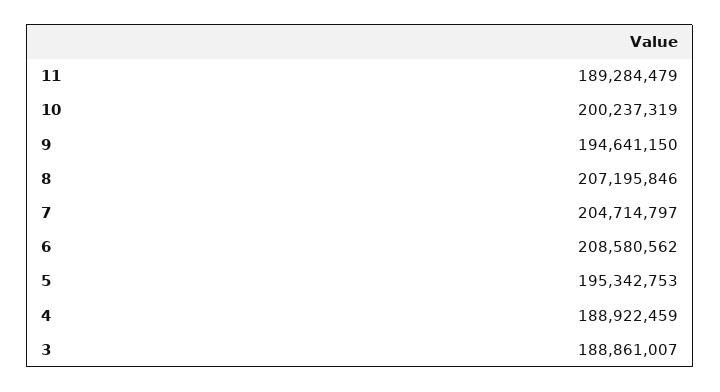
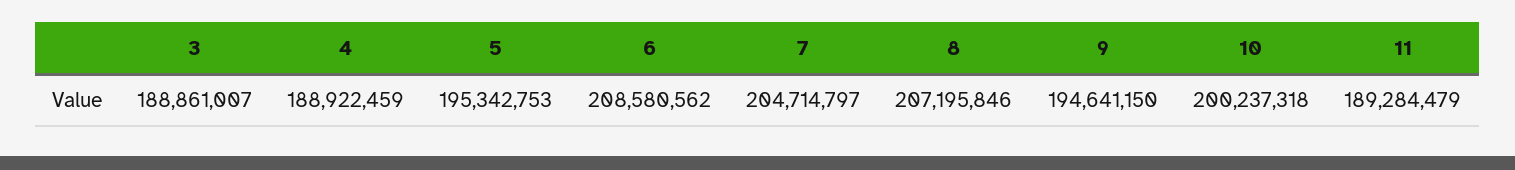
10: 200237319 -> 200237318

